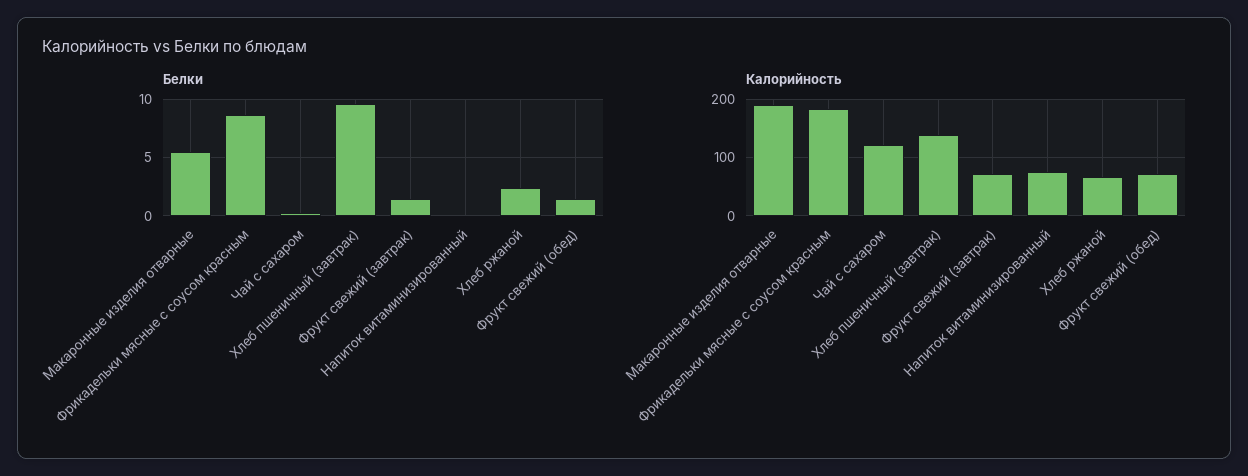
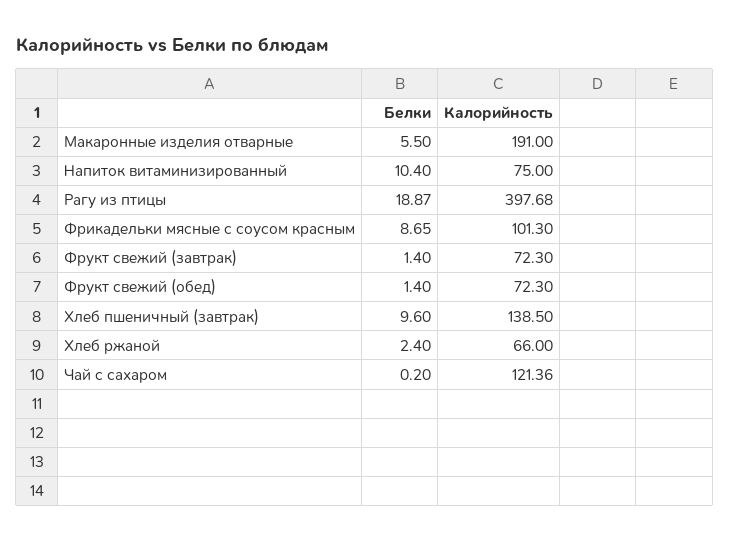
Белки, Напиток витаминизированный: 0 -> 10.4
Калорийность, Фрикадельки мясные с соусом красным: 180 -> 101.3
Белки, Рагу из птицы: none -> 18.87
Калорийность, Рагу из птицы: none -> 397.68

